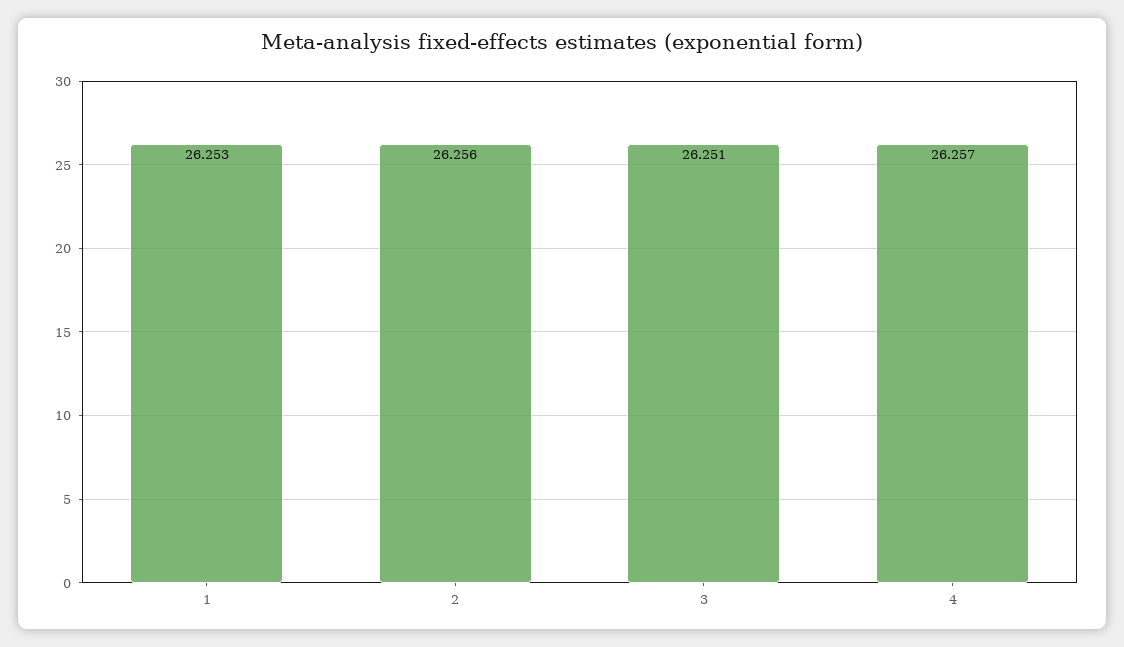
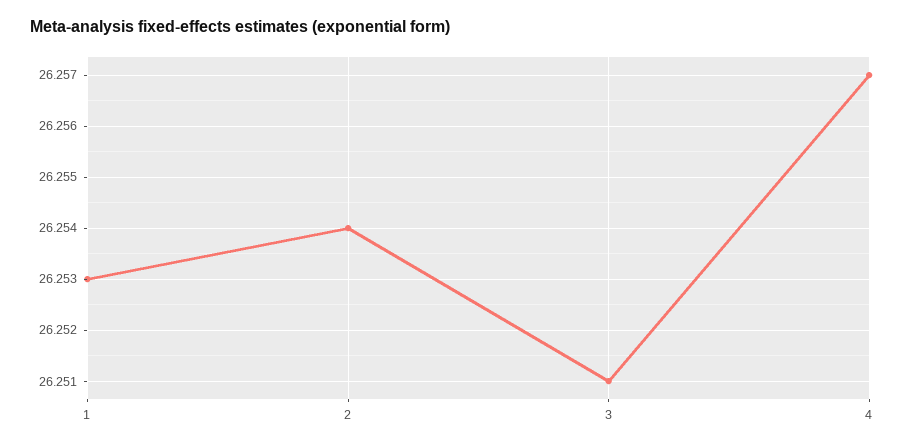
2: 26.256 -> 26.254

